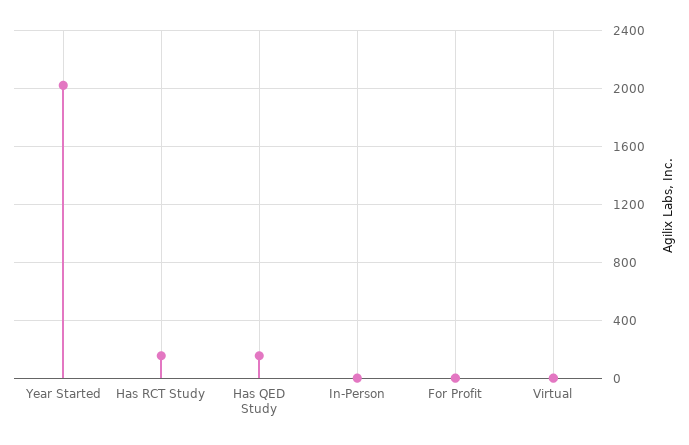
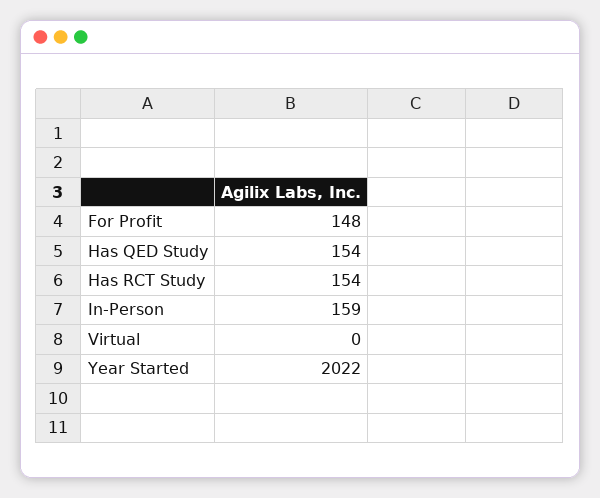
In-Person: 0 -> 159
For Profit: 0 -> 148

